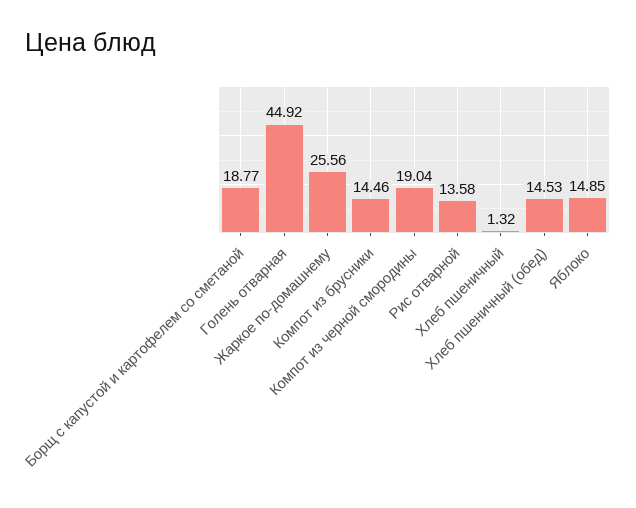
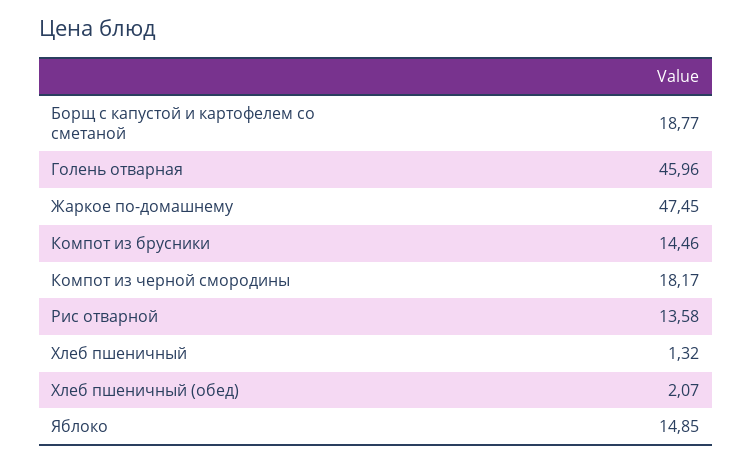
Голень отварная: 44.92 -> 45.96
Жаркое по-домашнему: 25.56 -> 47.45
Компот из черной смородины: 19.04 -> 18.17
Хлеб пшеничный (обед): 14.53 -> 2.07

